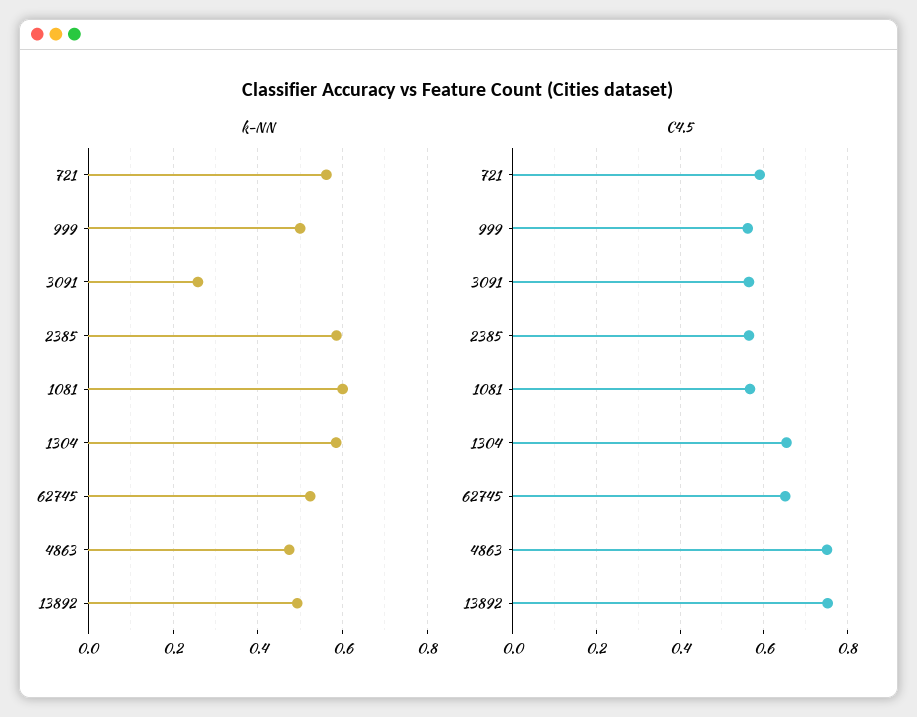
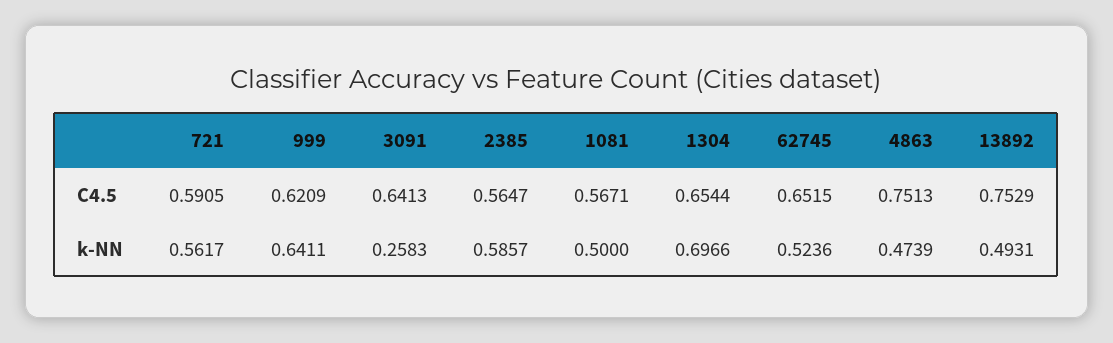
k-NN, 999: 0.5 -> 0.6411
k-NN, 1081: 0.6 -> 0.5
k-NN, 1304: 0.58 -> 0.6966
C4.5, 999: 0.56 -> 0.6209
C4.5, 3091: 0.56 -> 0.6413

